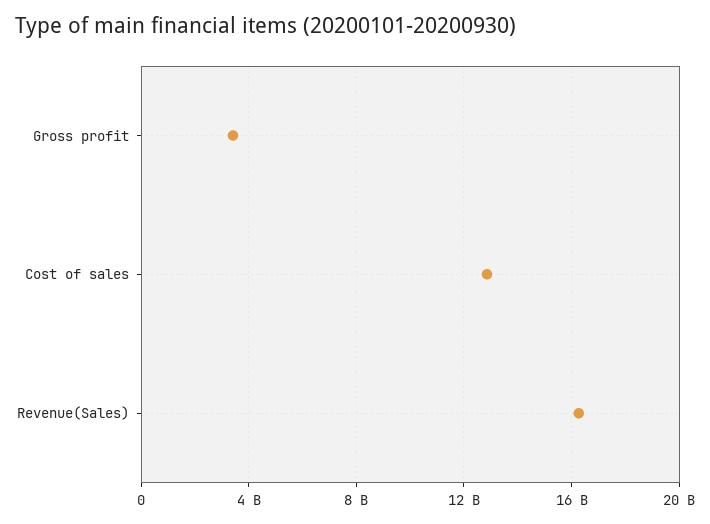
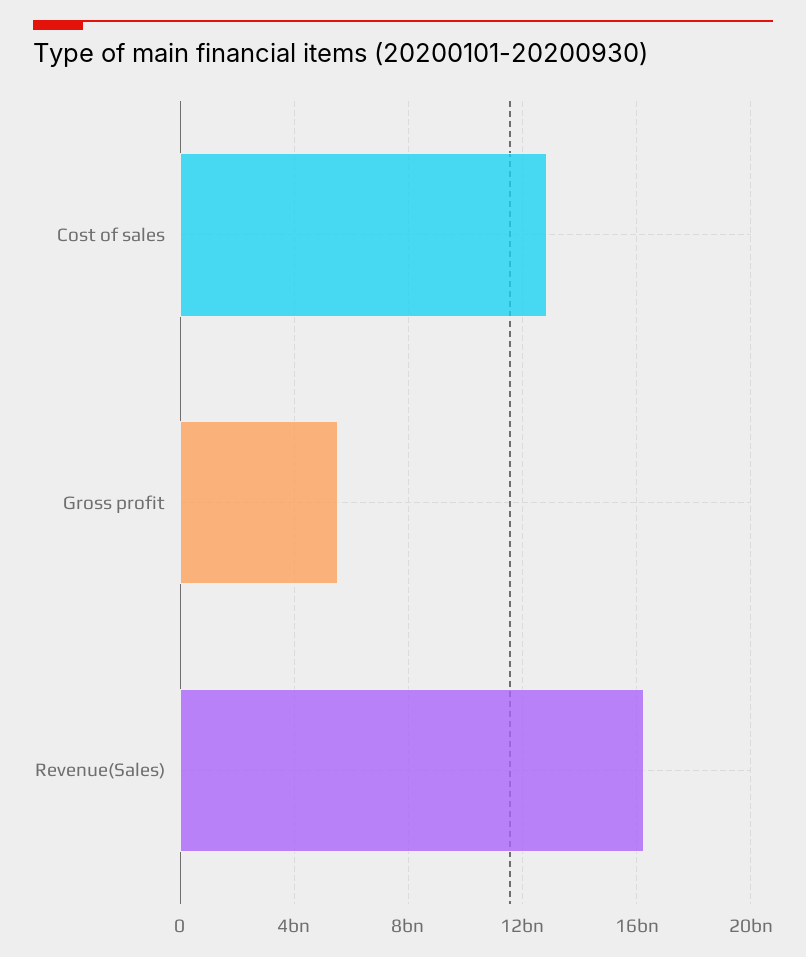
Gross profit: 3500000000 -> 5500000000

